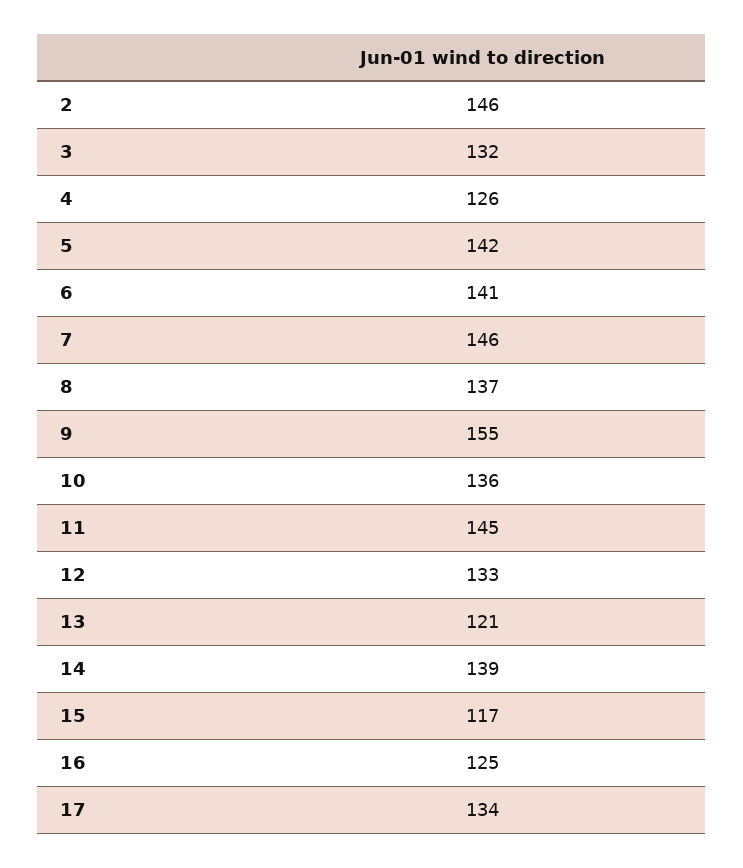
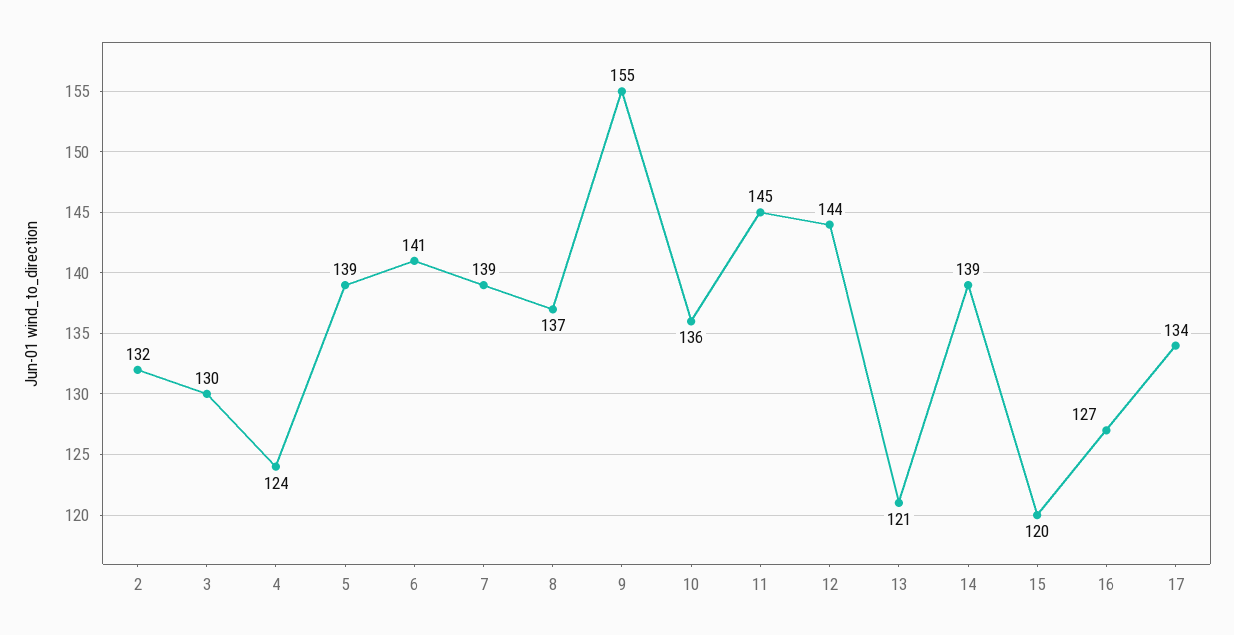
2: 146 -> 132
3: 132 -> 130
4: 126 -> 124
5: 142 -> 139
7: 146 -> 139
12: 133 -> 144
15: 117 -> 120
16: 125 -> 127

